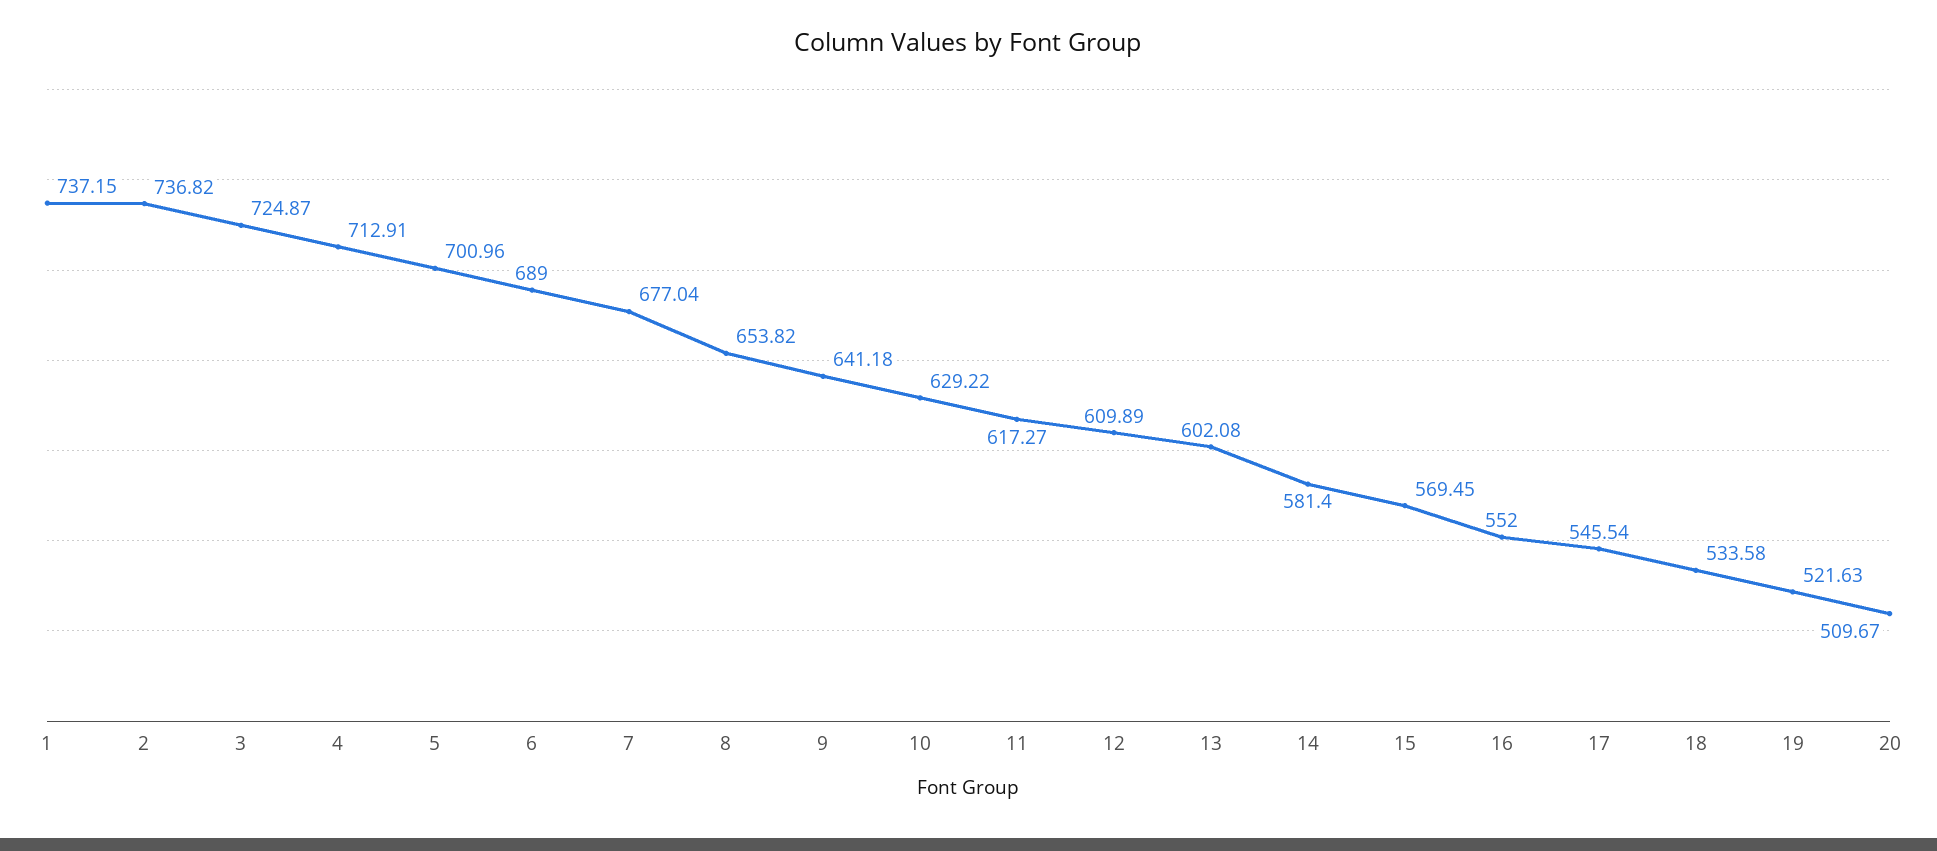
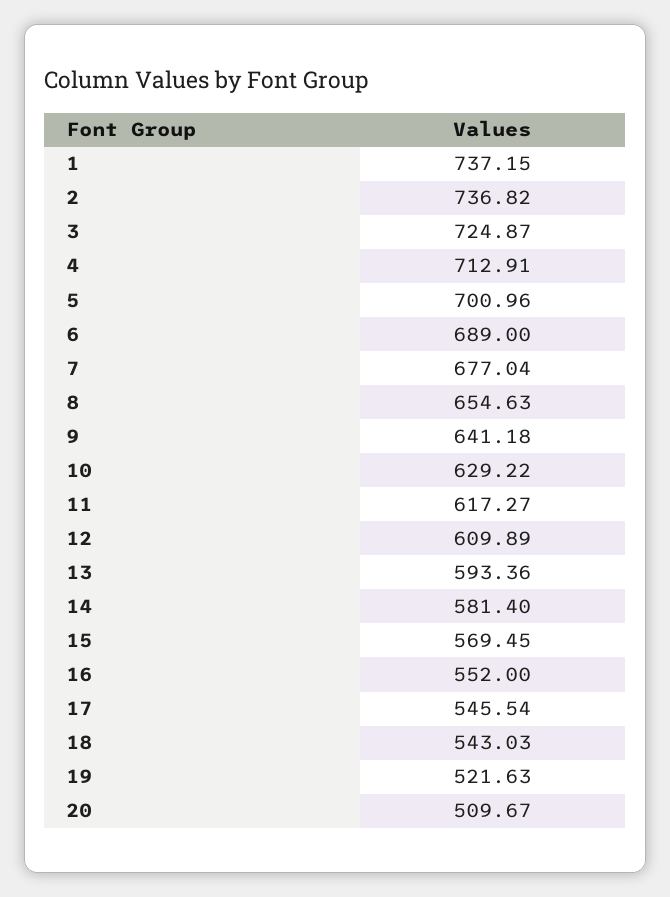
8: 653.82 -> 654.63
13: 602.08 -> 593.36
18: 533.58 -> 543.03

